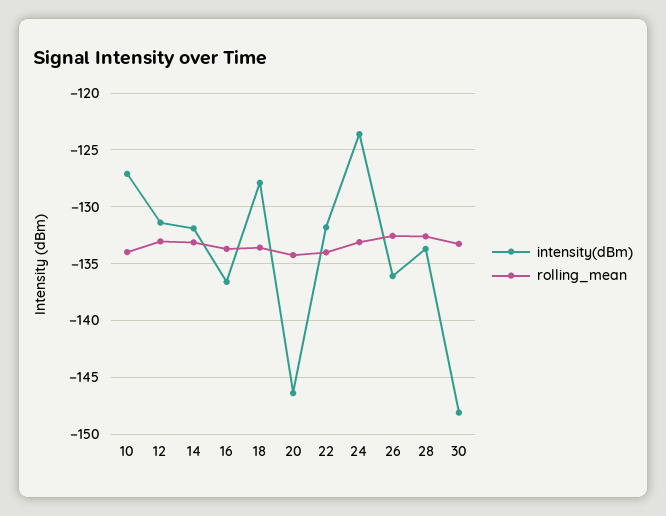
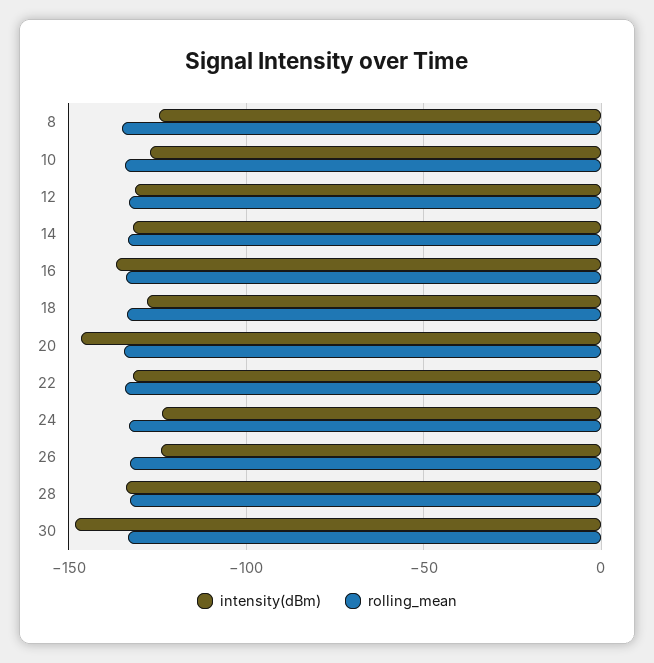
intensity(dBm), 26: -136 -> -125
intensity(dBm), 8: none -> -125
rolling_mean, 8: none -> -135

